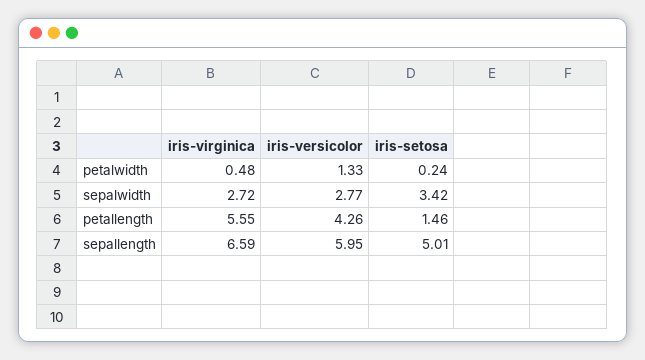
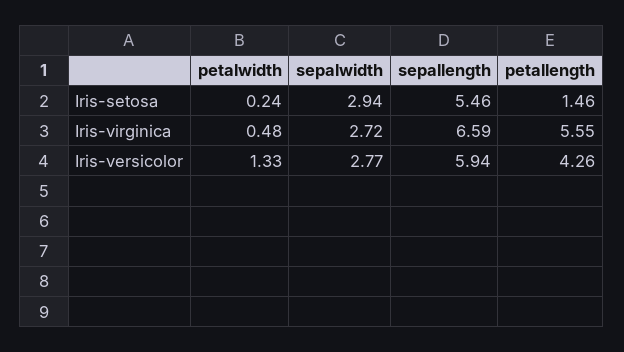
iris-setosa, sepalwidth: 3.42 -> 2.94
iris-versicolor, sepallength: 5.95 -> 5.94
iris-setosa, sepallength: 5.01 -> 5.46

